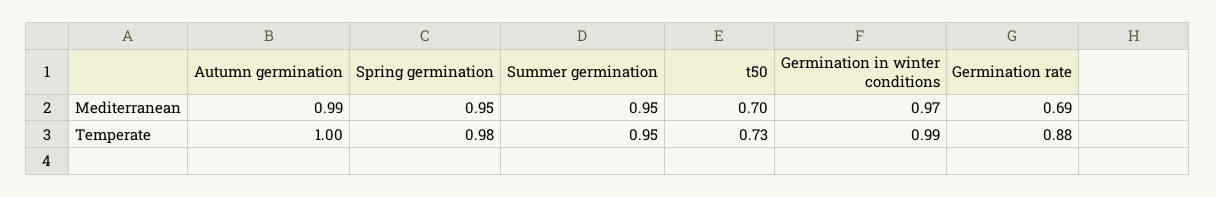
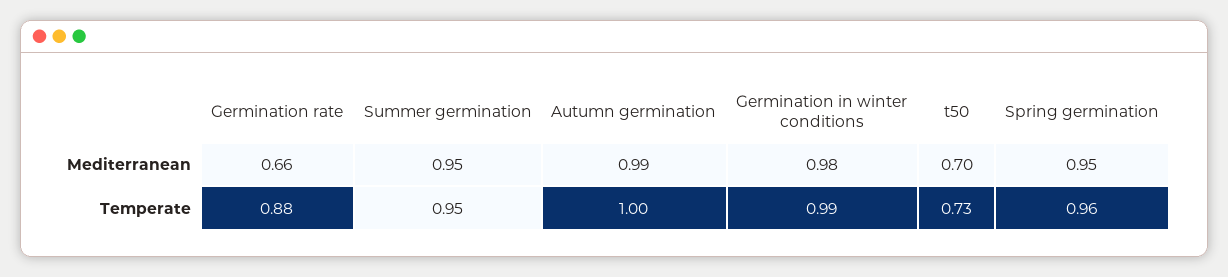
Germination in winter conditions, Mediterranean: 0.97 -> 0.98
Germination rate, Mediterranean: 0.69 -> 0.66
Spring germination, Temperate: 0.98 -> 0.96

